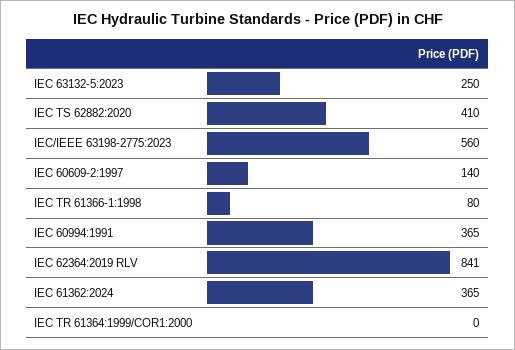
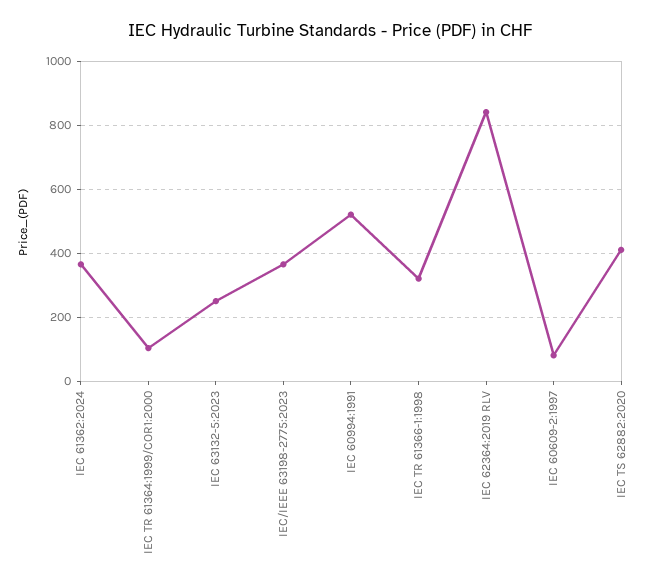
IEC/IEEE 63198-2775:2023: 560 -> 360
IEC 60609-2:1997: 140 -> 80
IEC TR 61366-1:1998: 80 -> 320
IEC 60994:1991: 365 -> 520
IEC TR 61364:1999/COR1:2000: 0 -> 100

